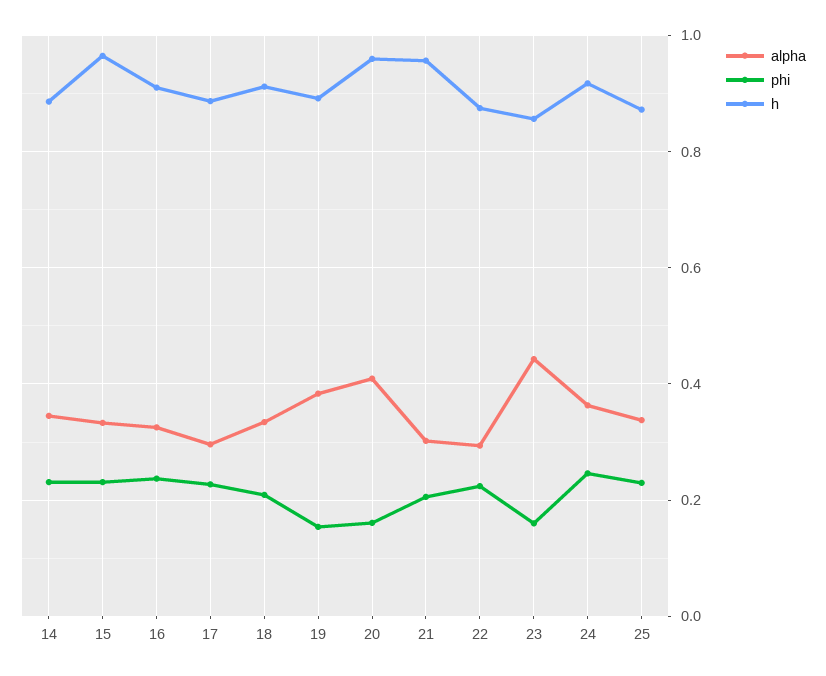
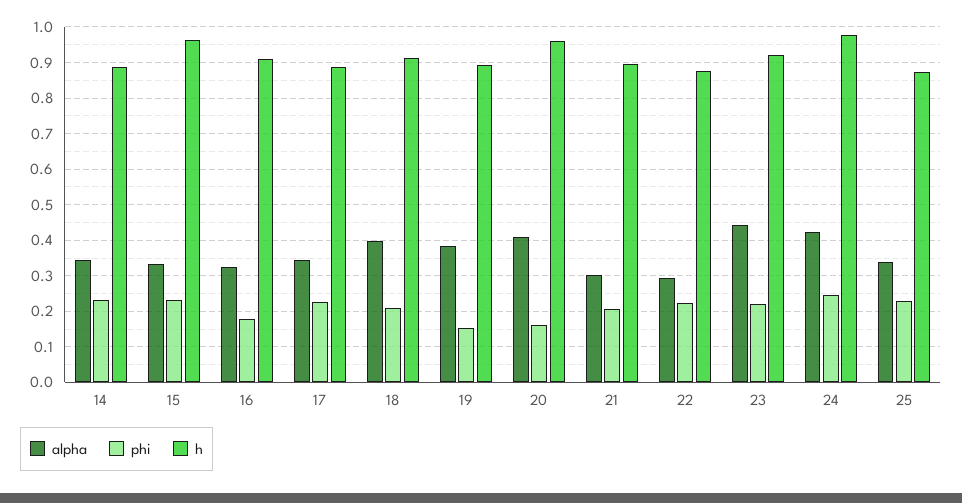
phi, 16: 0.24 -> 0.18
alpha, 17: 0.3 -> 0.34
alpha, 18: 0.34 -> 0.4
h, 21: 0.96 -> 0.9
phi, 23: 0.16 -> 0.22
h, 23: 0.86 -> 0.92
alpha, 24: 0.36 -> 0.42
h, 24: 0.92 -> 0.98

